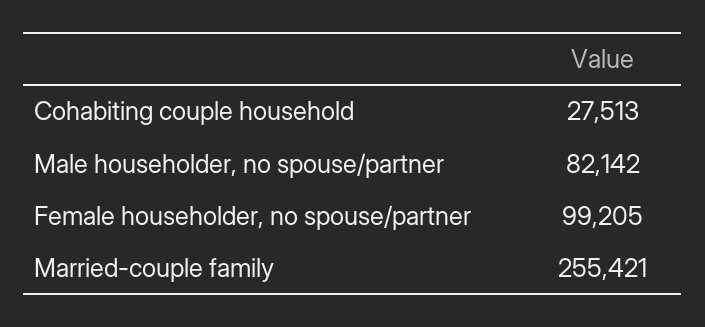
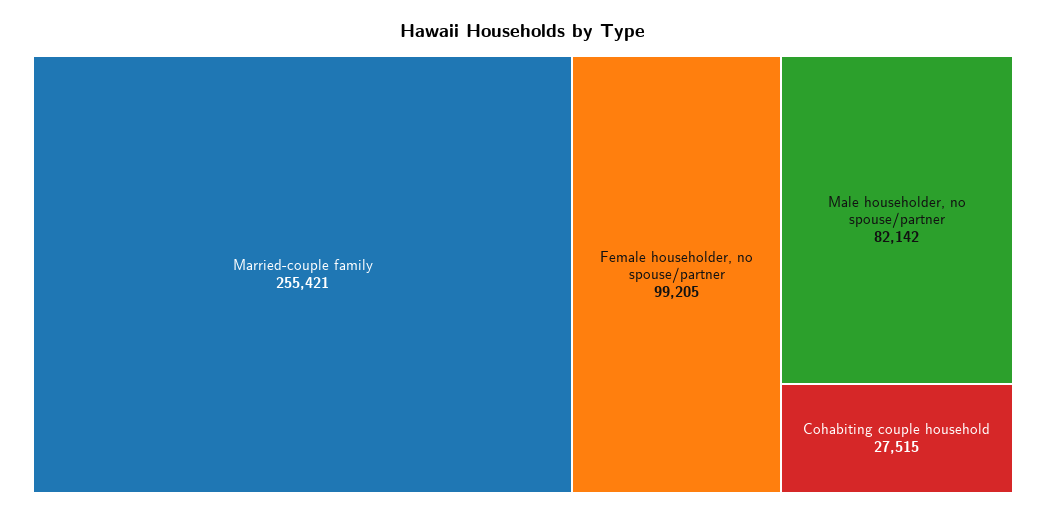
Cohabiting couple household: 27513 -> 27515

